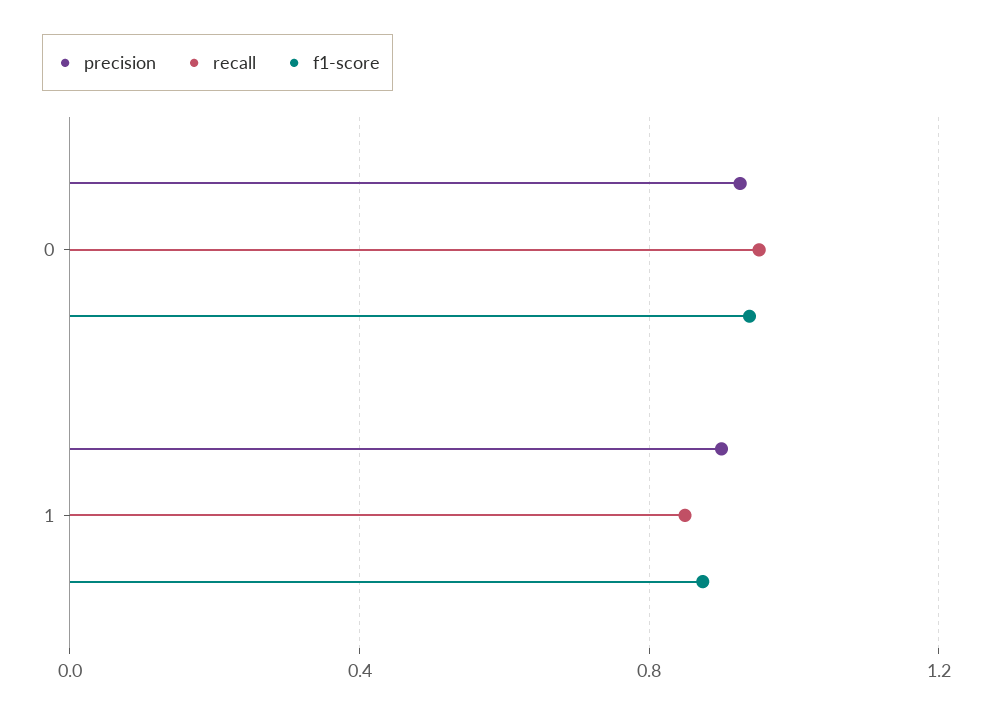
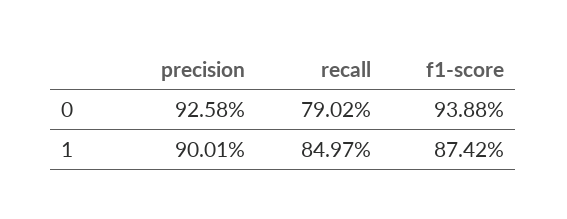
recall, 0: 0.95 -> 0.7902

